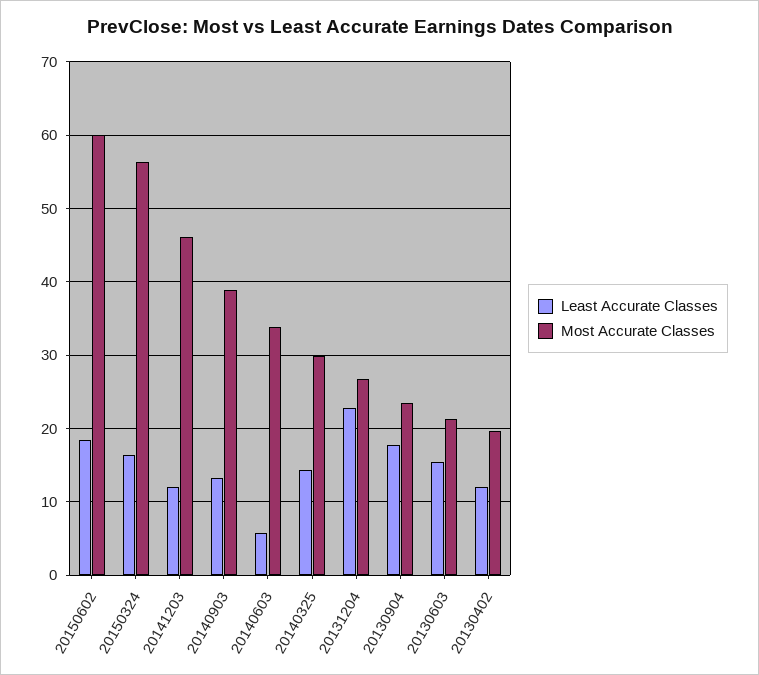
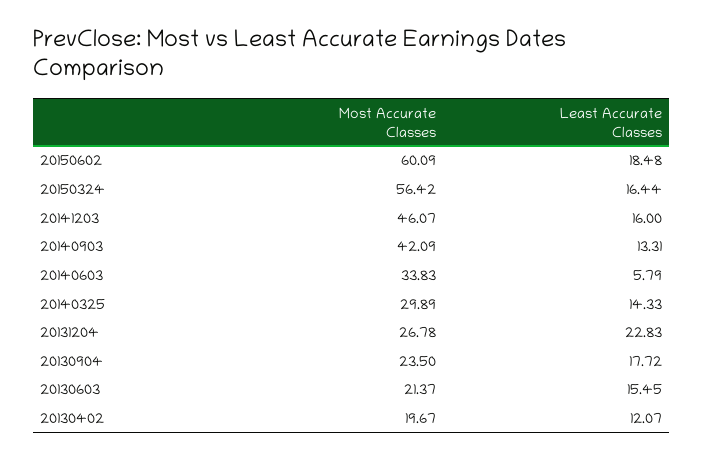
Least Accurate Classes, 20141203: 12 -> 16
Most Accurate Classes, 20140903: 39 -> 42.09

